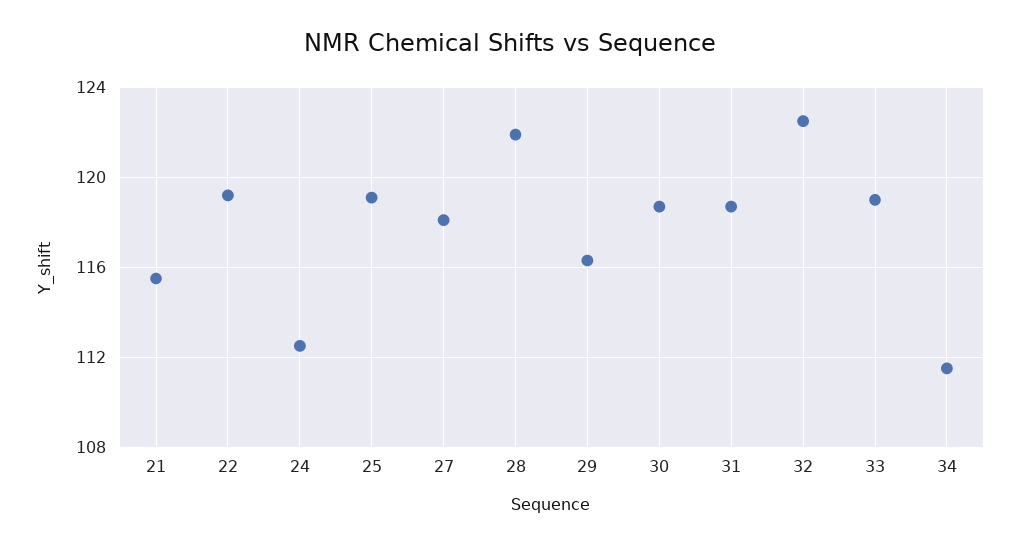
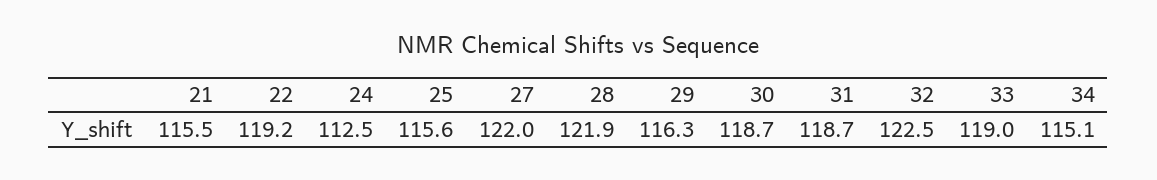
25: 119 -> 115.6
27: 118 -> 122
34: 111.5 -> 115.1

